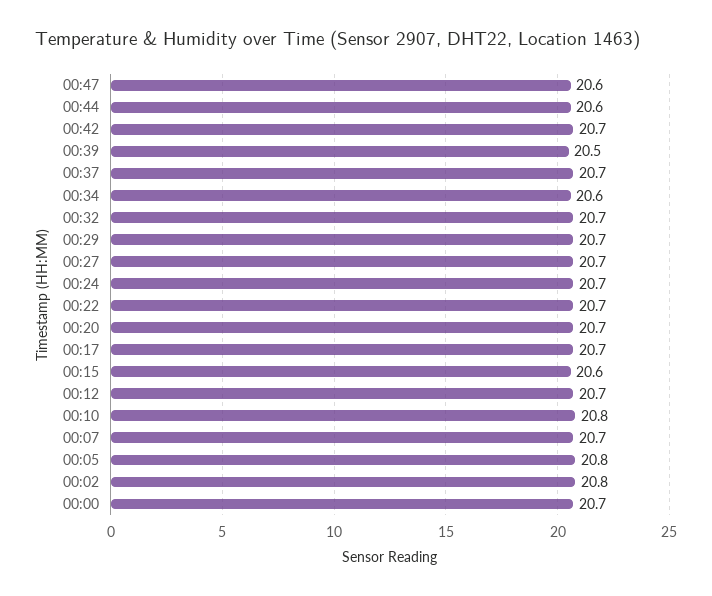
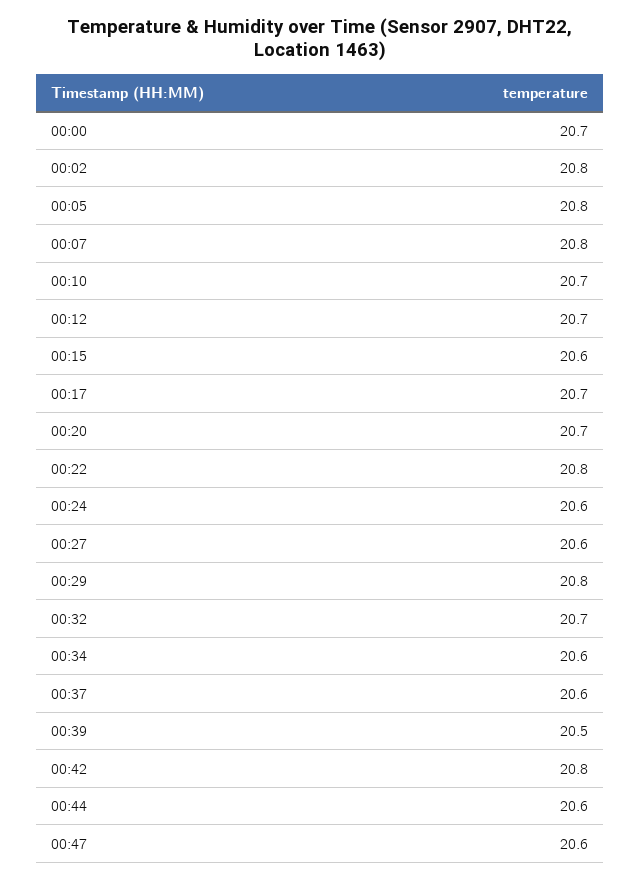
00:42: 20.7 -> 20.8
00:37: 20.7 -> 20.6
00:29: 20.7 -> 20.8
00:27: 20.7 -> 20.6
00:24: 20.7 -> 20.6
00:22: 20.7 -> 20.8
00:10: 20.8 -> 20.7
00:07: 20.7 -> 20.8

